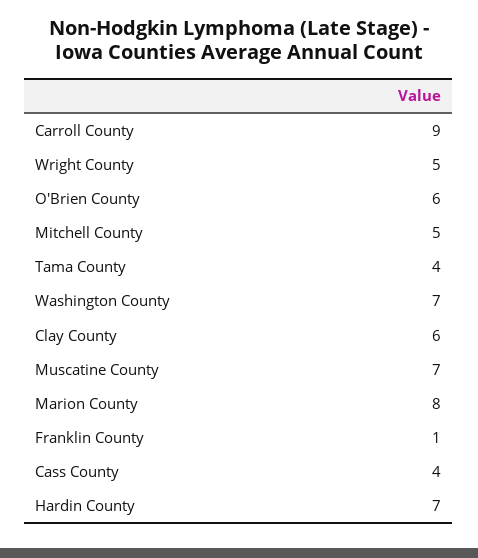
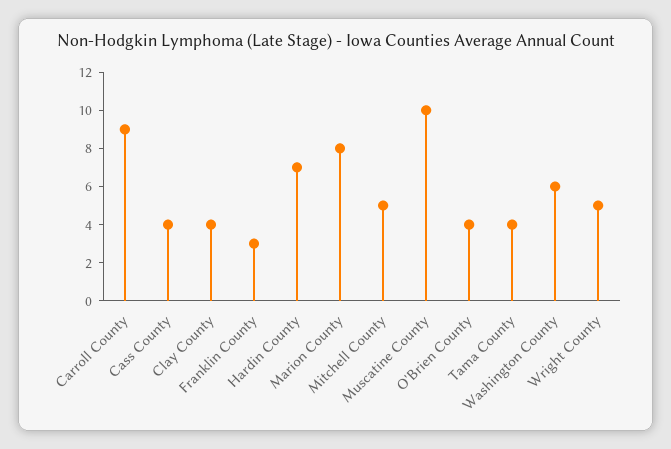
O'Brien County: 6 -> 4
Washington County: 7 -> 6
Clay County: 6 -> 4
Muscatine County: 7 -> 10
Franklin County: 1 -> 3

